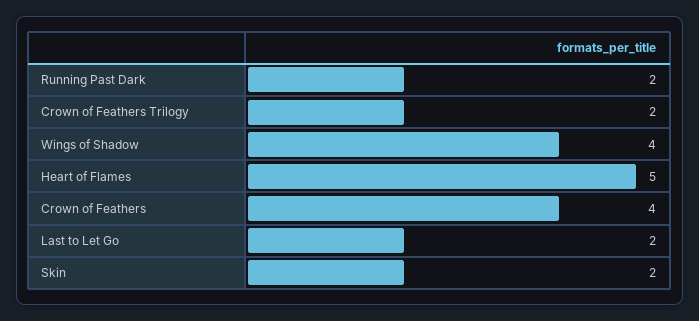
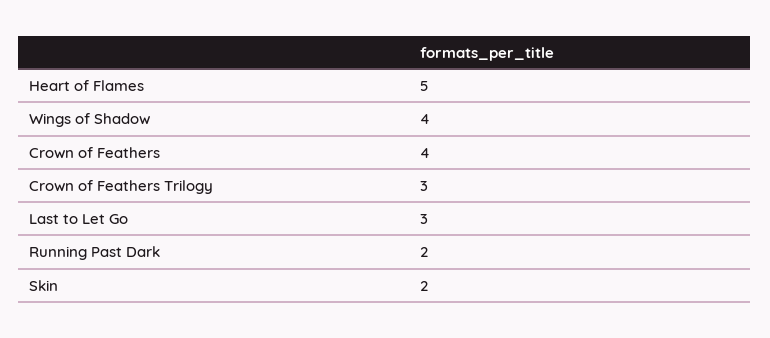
Crown of Feathers Trilogy: 2 -> 3
Last to Let Go: 2 -> 3

